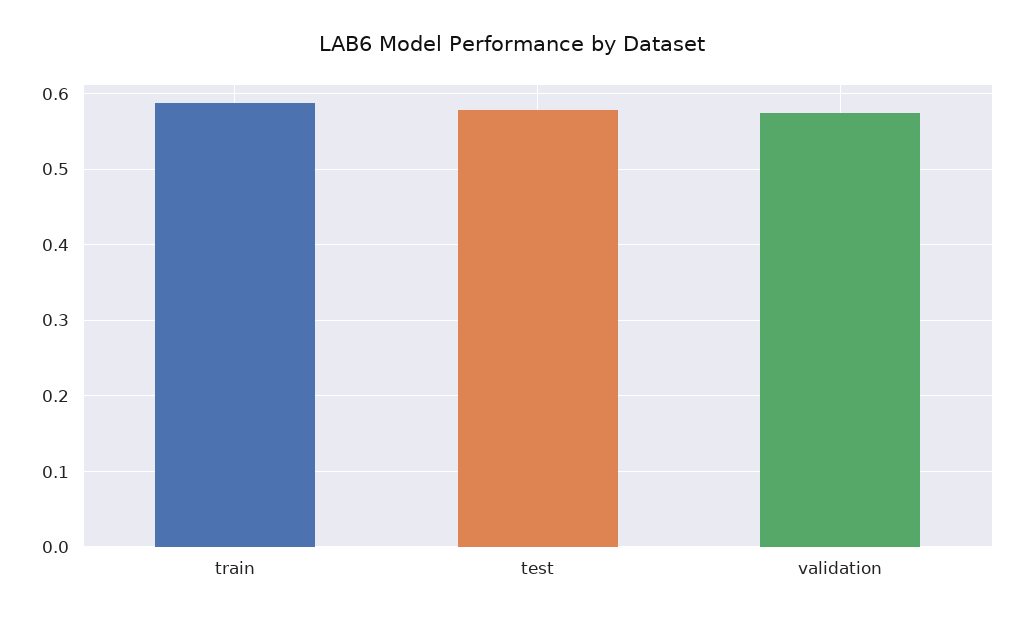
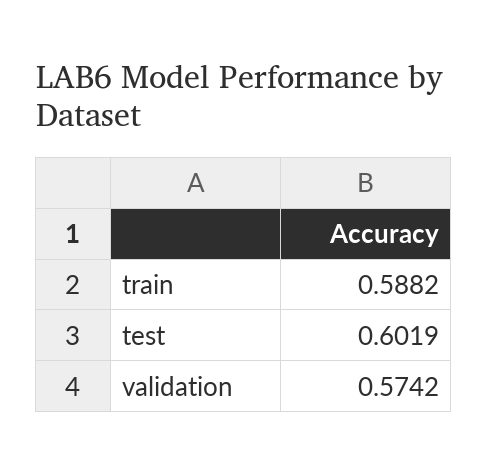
test: 0.58 -> 0.6019

